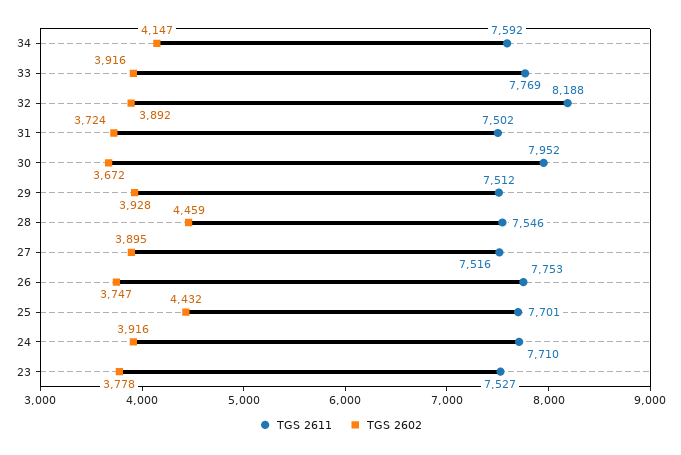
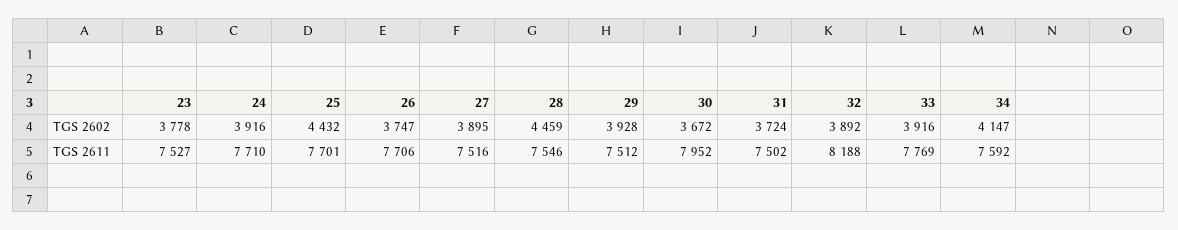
TGS 2611, 26: 7753 -> 7706

